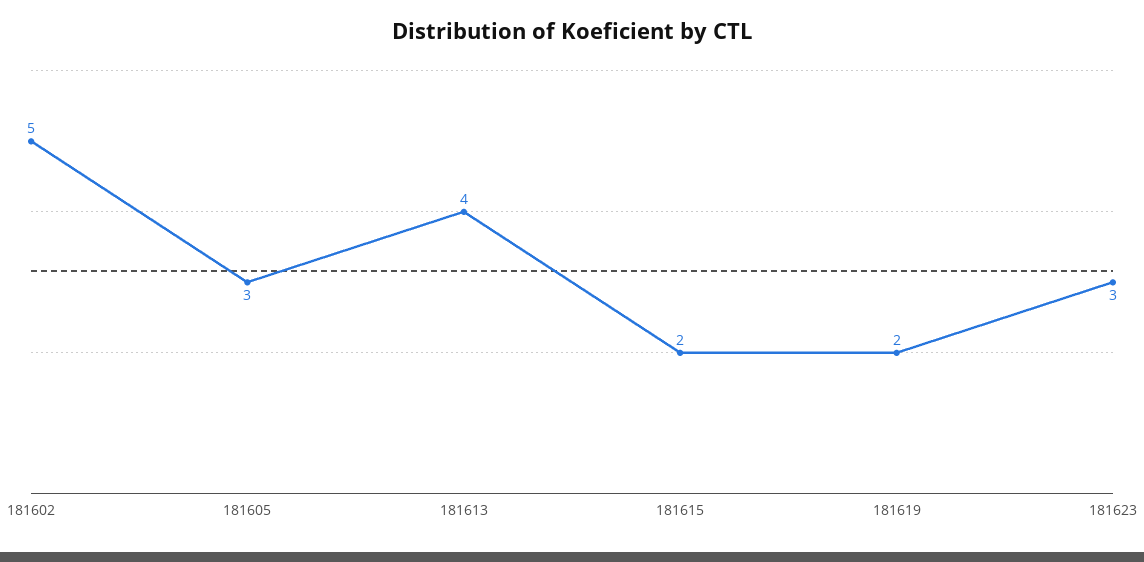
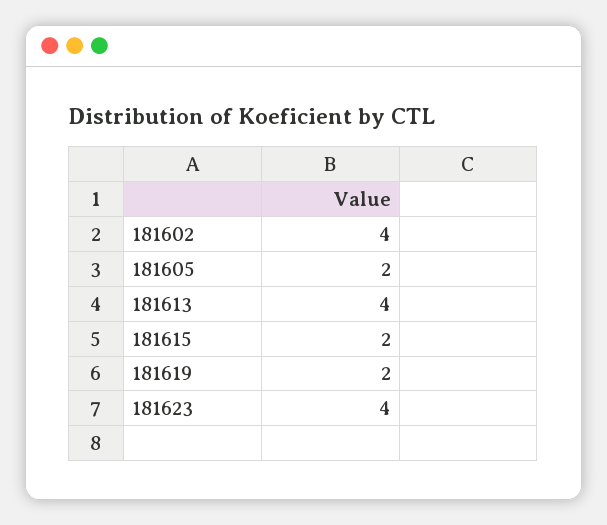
181602: 5 -> 4
181605: 3 -> 2
181623: 3 -> 4

